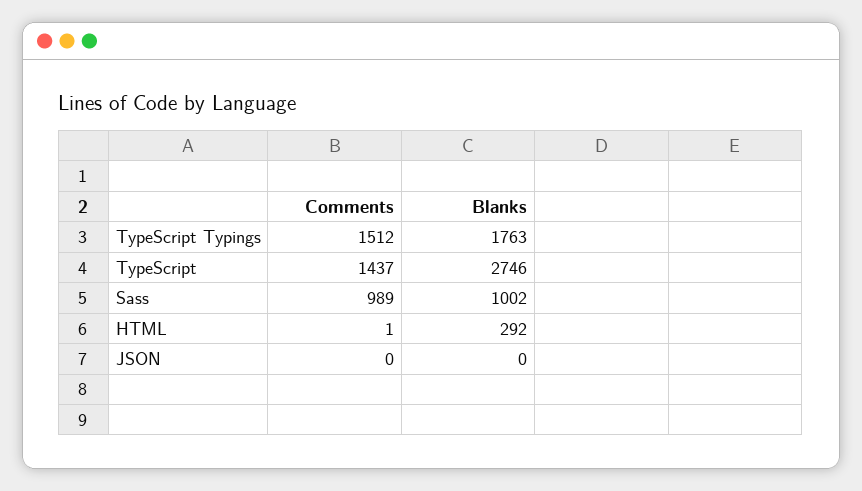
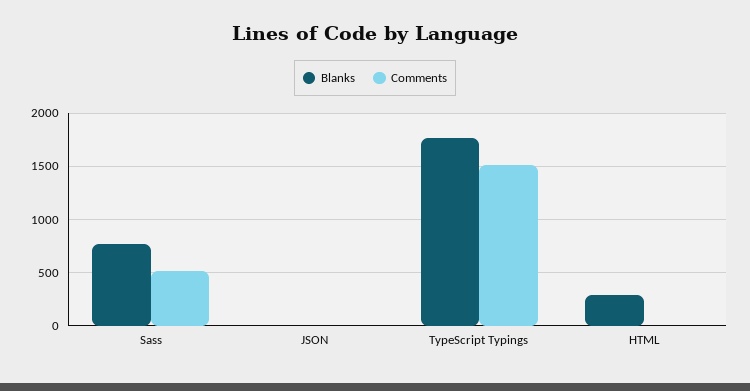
Comments, TypeScript: 1437 -> none
Blanks, TypeScript: 2746 -> none
Comments, Sass: 989 -> 500
Blanks, Sass: 1002 -> 800

